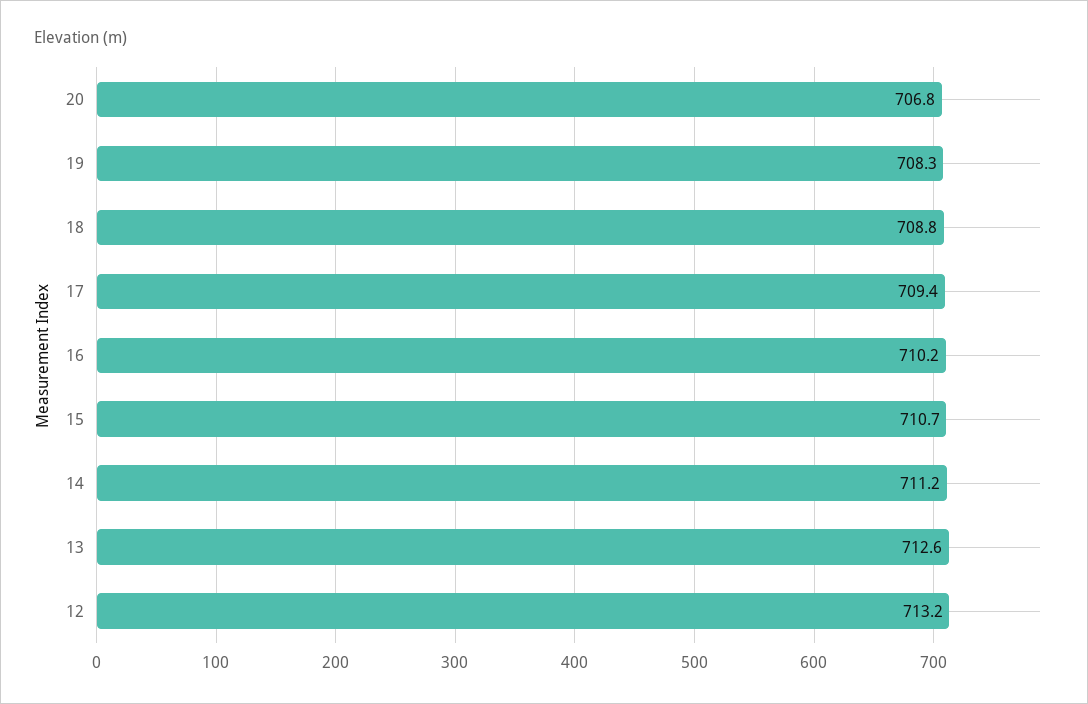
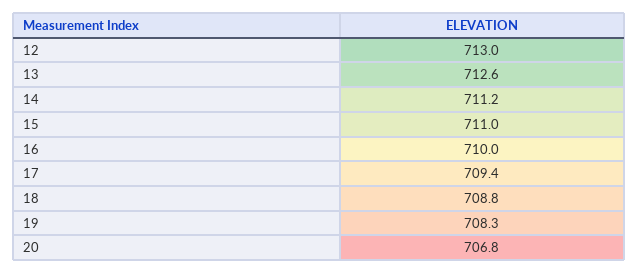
16: 710.2 -> 710
15: 710.7 -> 711
12: 713.2 -> 713

